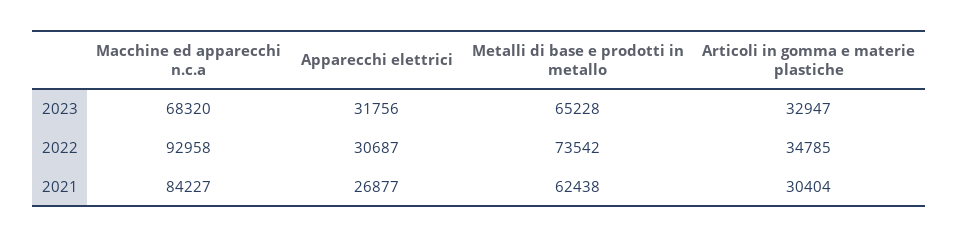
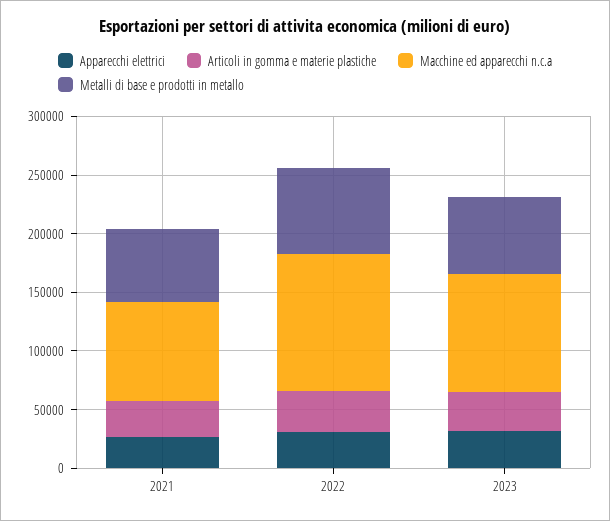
Macchine ed apparecchi n.c.a, 2023: 68320 -> 100000
Macchine ed apparecchi n.c.a, 2022: 92958 -> 120000

